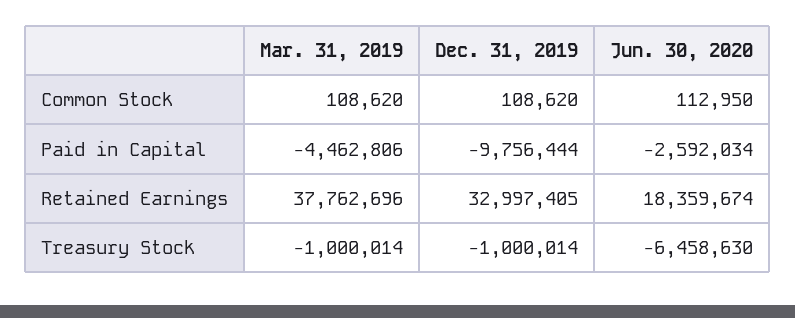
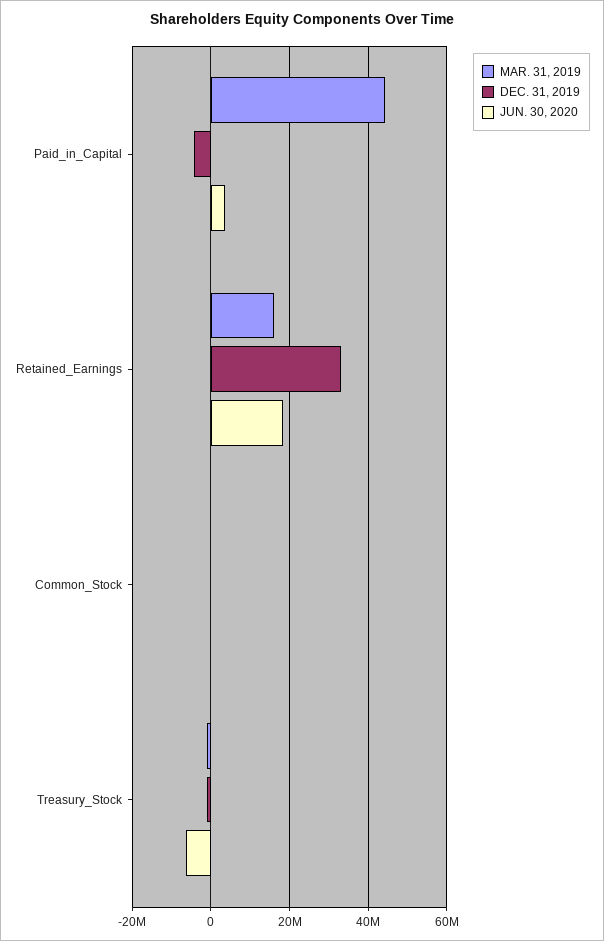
Mar. 31, 2019, Paid in Capital: -4462806 -> 44000000
Dec. 31, 2019, Paid in Capital: -9756444 -> -4000000
Jun. 30, 2020, Paid in Capital: -2592034 -> 4000000
Mar. 31, 2019, Retained Earnings: 37762696 -> 16000000

